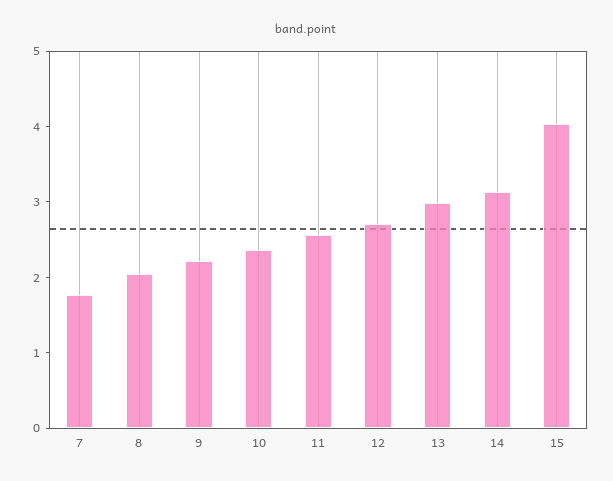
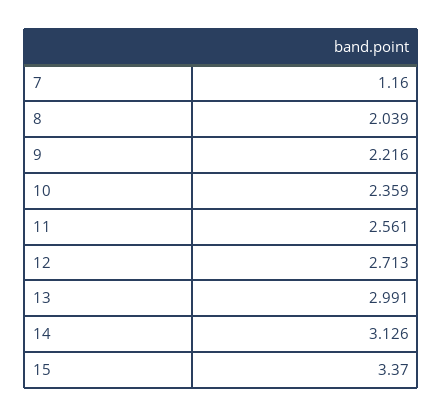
7: 1.8 -> 1.16
15: 4 -> 3.37

